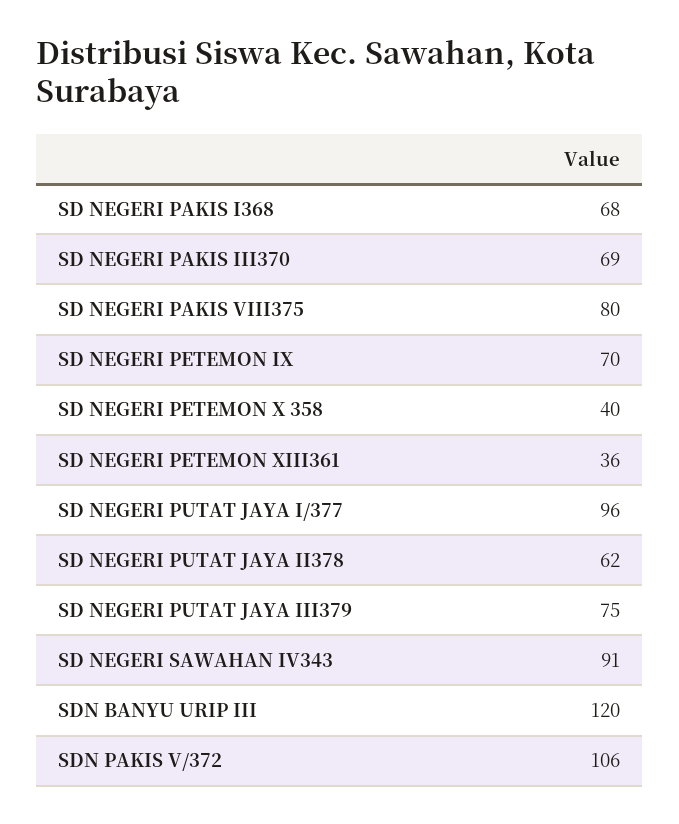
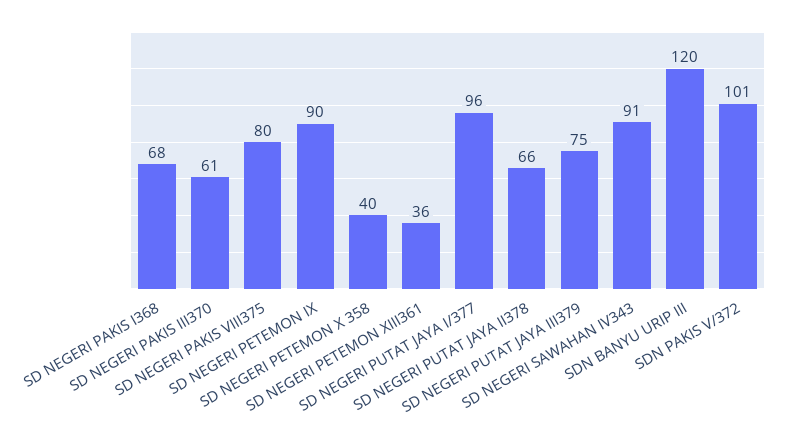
SD NEGERI PAKIS III370: 69 -> 61
SD NEGERI PETEMON IX: 70 -> 90
SD NEGERI PUTAT JAYA II378: 62 -> 66
SDN PAKIS V/372: 106 -> 101

